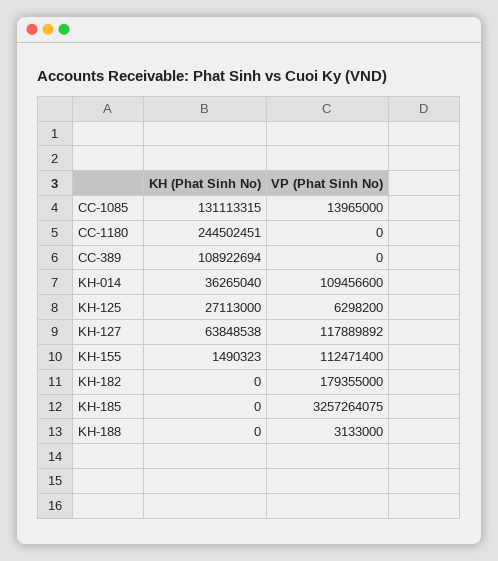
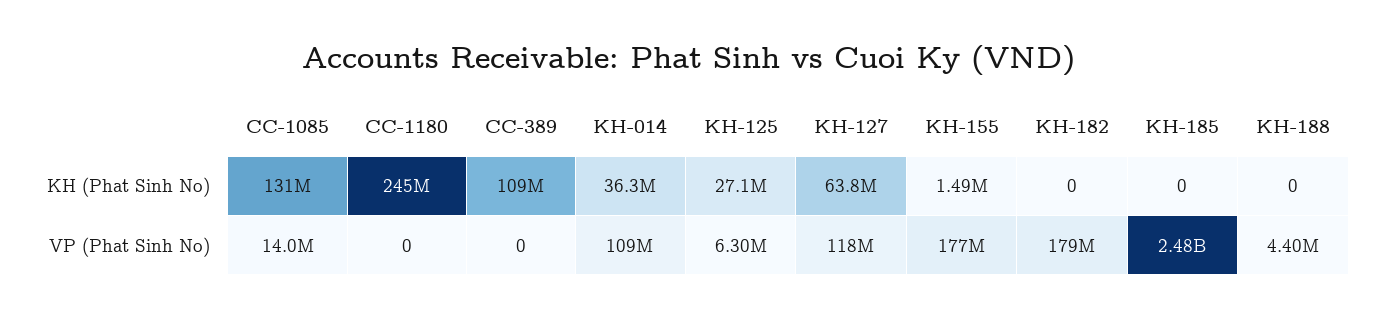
VP (Phat Sinh No), KH-155: 112471400 -> 177000000
VP (Phat Sinh No), KH-185: 3257264075 -> 2480000000
VP (Phat Sinh No), KH-188: 3133000 -> 4400000

